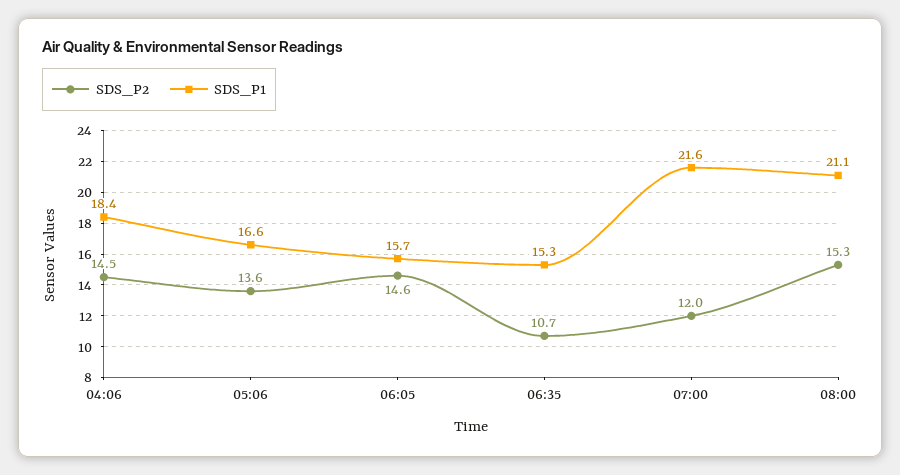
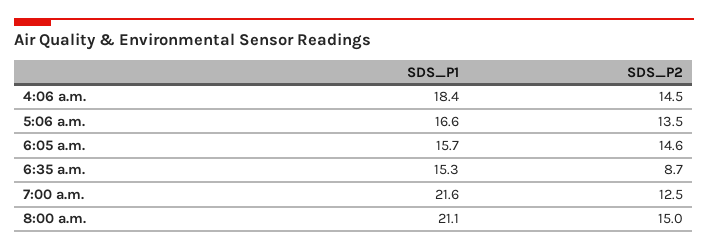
SDS_P2, 05:06: 13.6 -> 13.5
SDS_P2, 06:35: 10.7 -> 8.7
SDS_P2, 07:00: 12 -> 12.5
SDS_P2, 08:00: 15.3 -> 15

